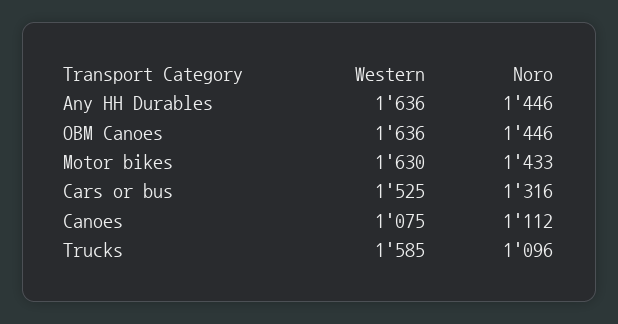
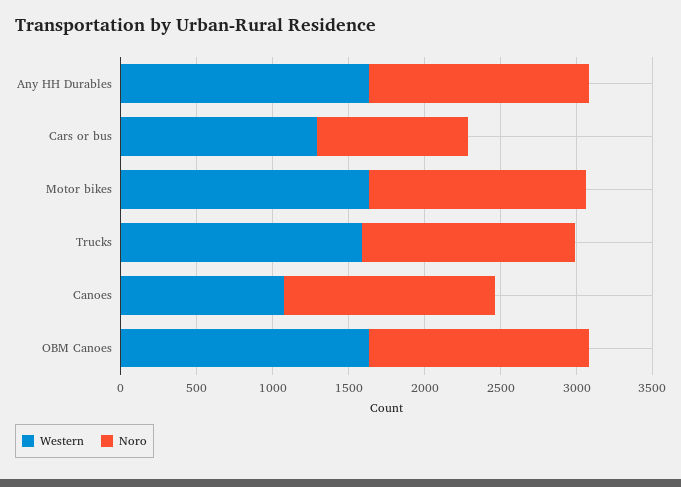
Western, Cars or bus: 1525 -> 1300
Noro, Cars or bus: 1316 -> 1000
Noro, Canoes: 1112 -> 1400
Noro, Trucks: 1096 -> 1400

